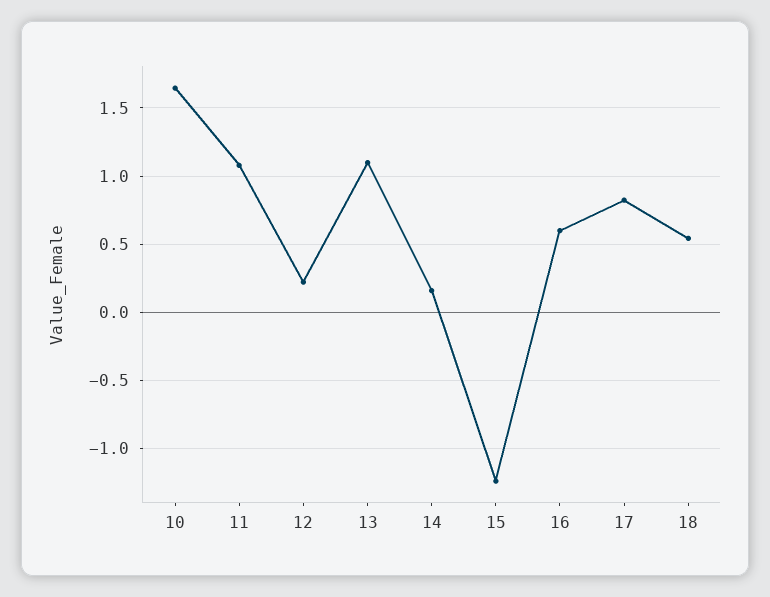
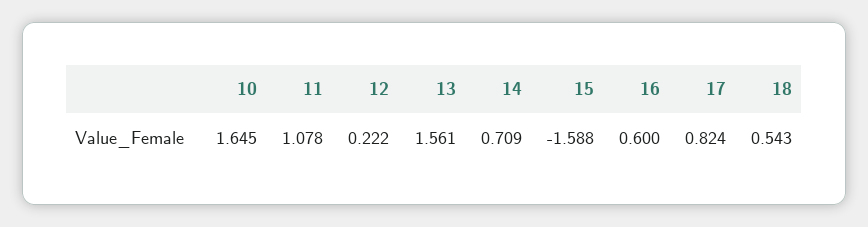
13: 1.1 -> 1.561
14: 0.15 -> 0.709
15: -1.25 -> -1.588

